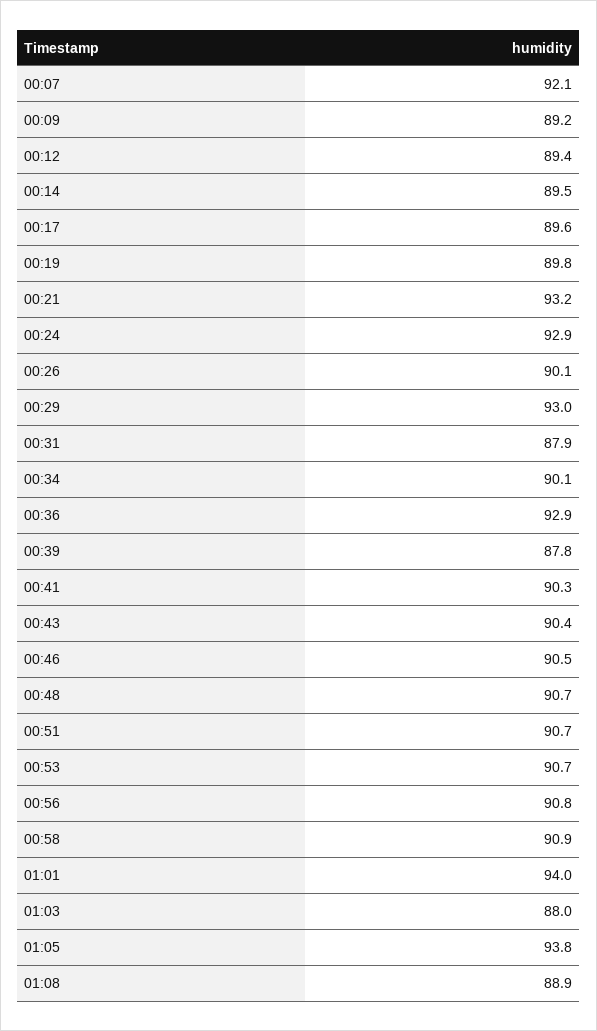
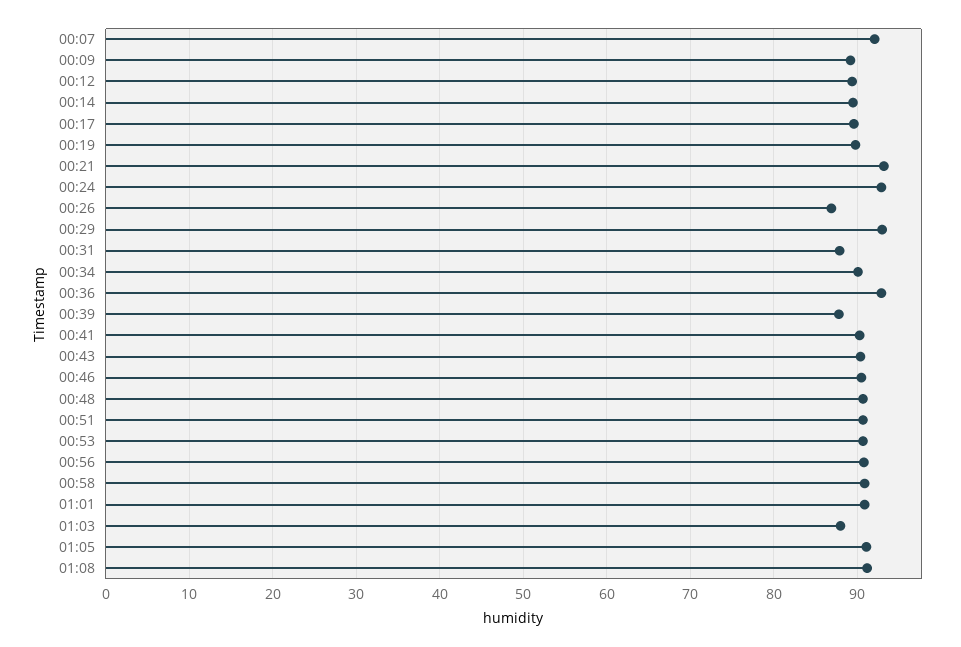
00:26: 90.1 -> 87
01:01: 94 -> 91
01:05: 93.8 -> 91
01:08: 88.9 -> 91

